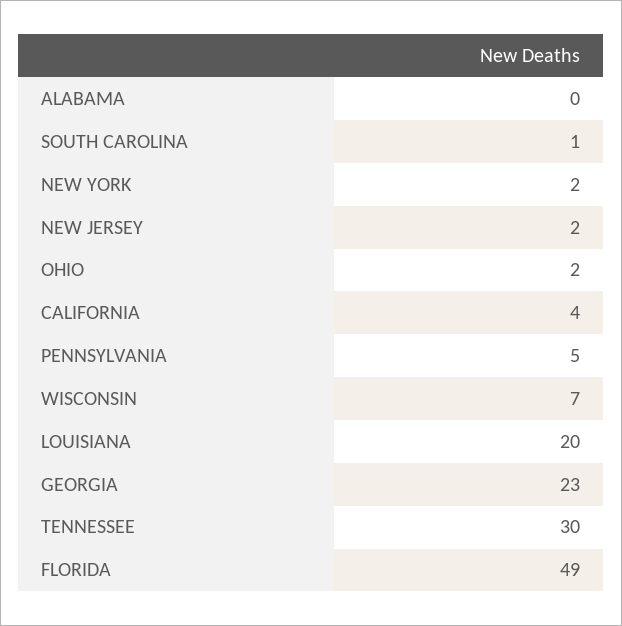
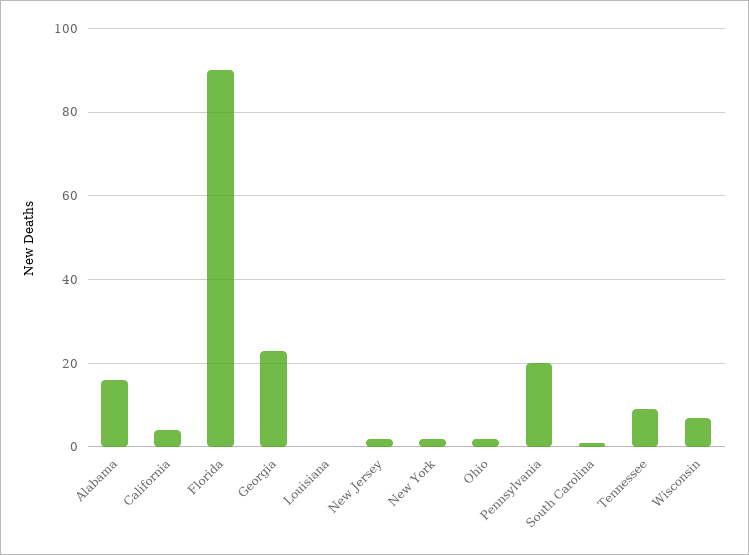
ALABAMA: 0 -> 15
PENNSYLVANIA: 5 -> 20
LOUISIANA: 20 -> 0
TENNESSEE: 30 -> 10
FLORIDA: 49 -> 90

